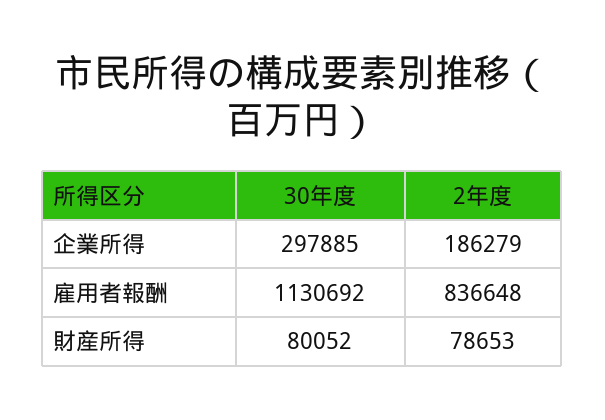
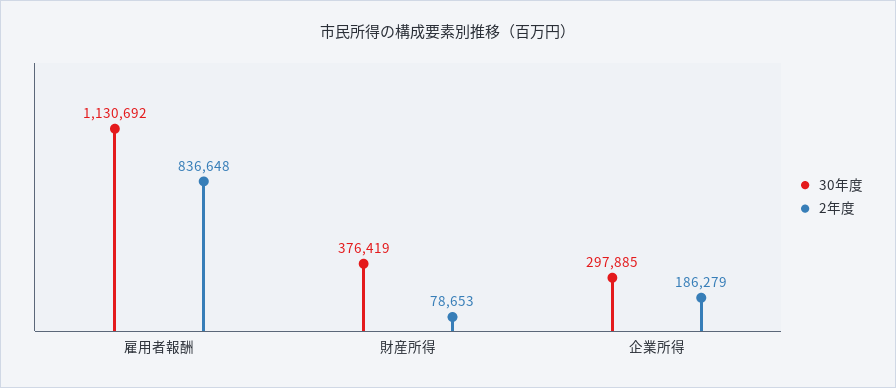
30年度, 財産所得: 80052 -> 376419

